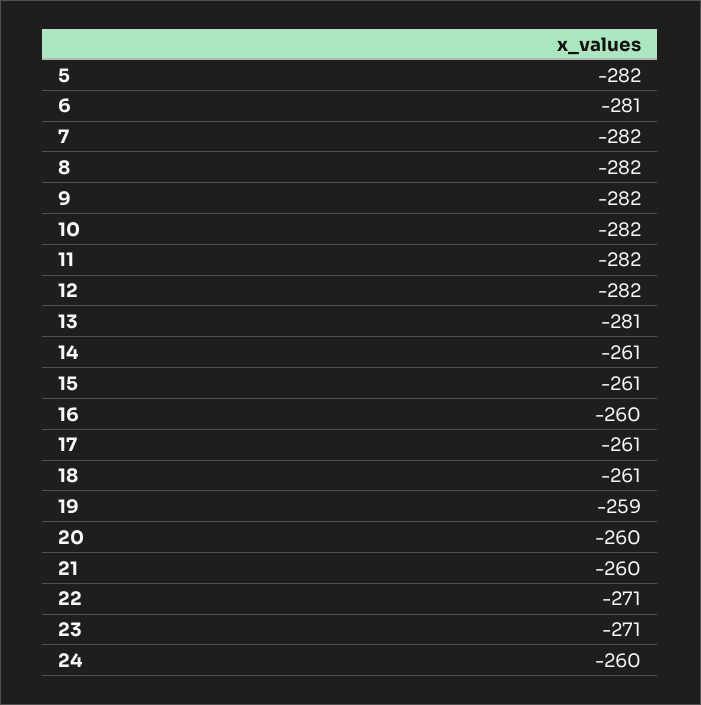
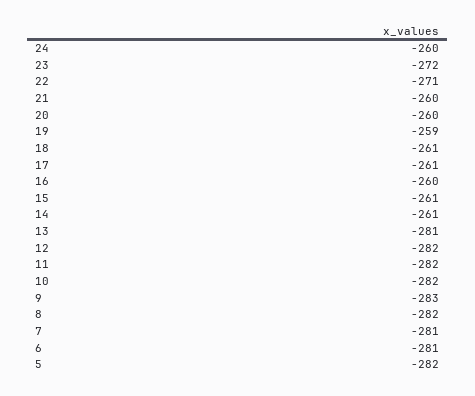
7: -282 -> -281
9: -282 -> -283
23: -271 -> -272

